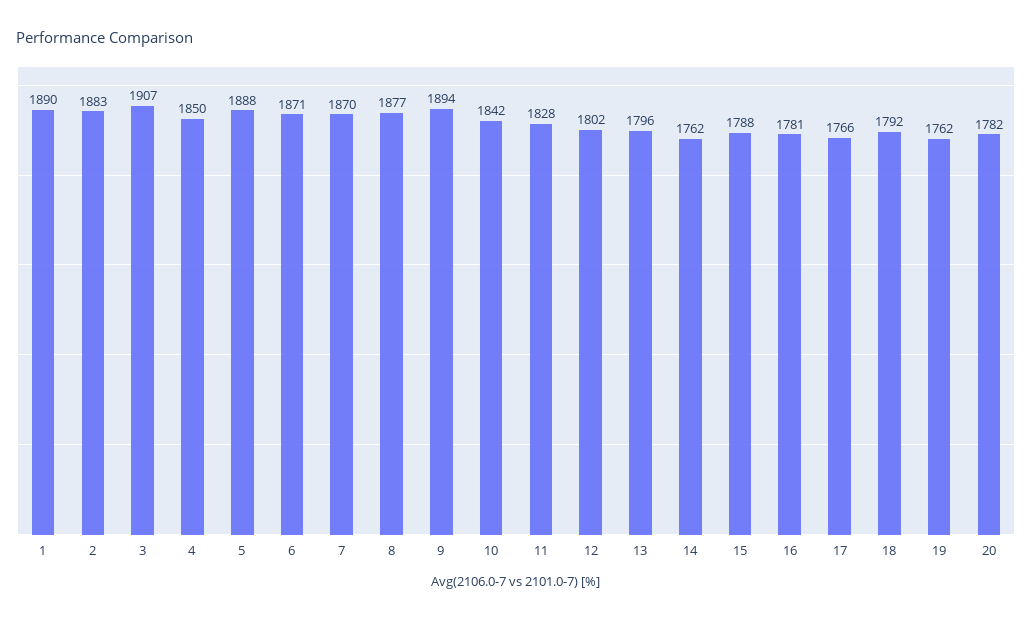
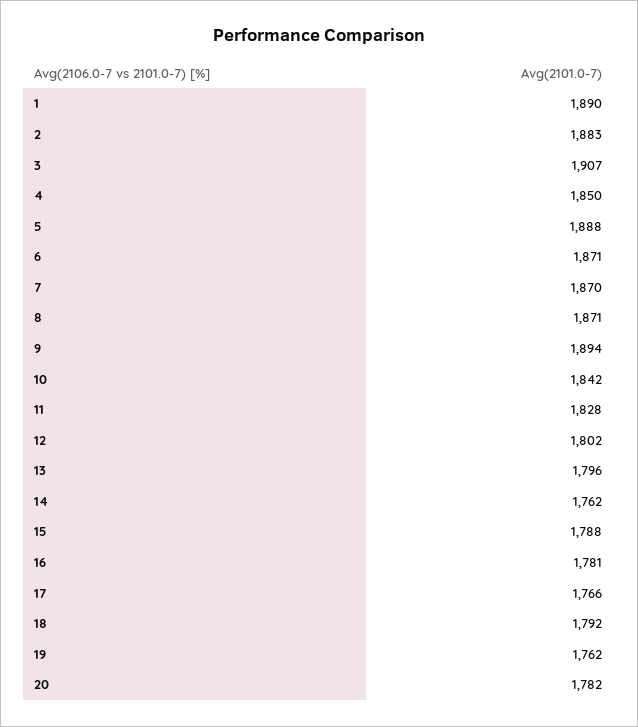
8: 1877 -> 1871

